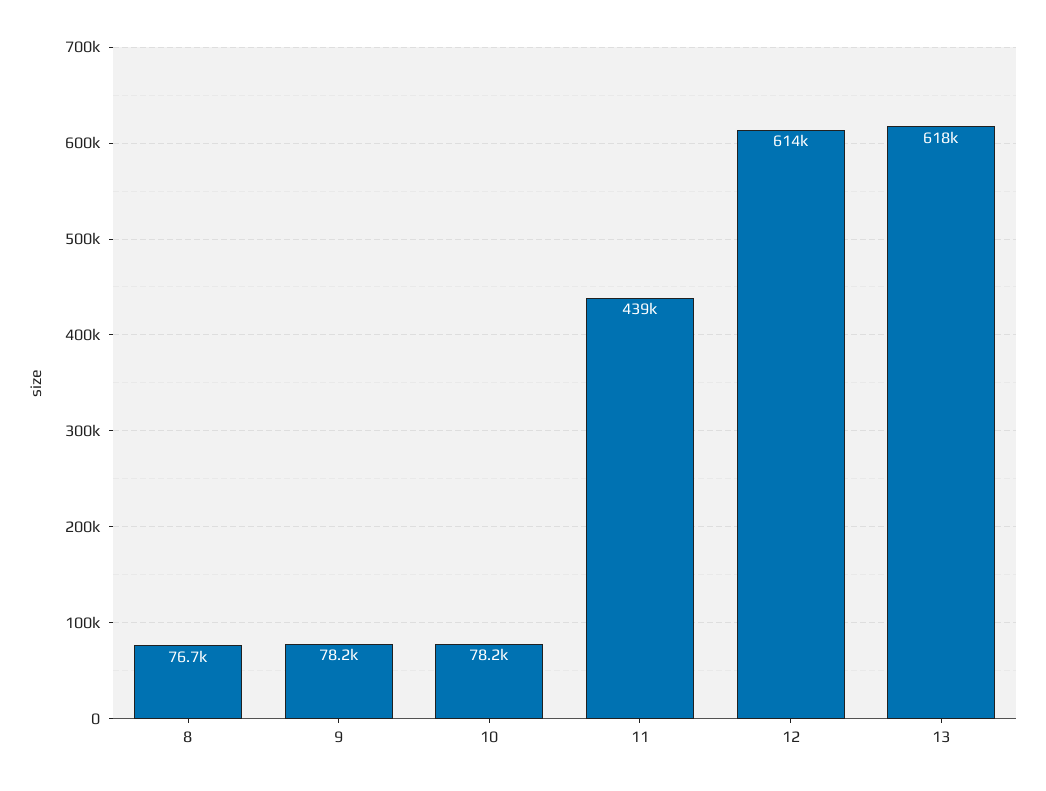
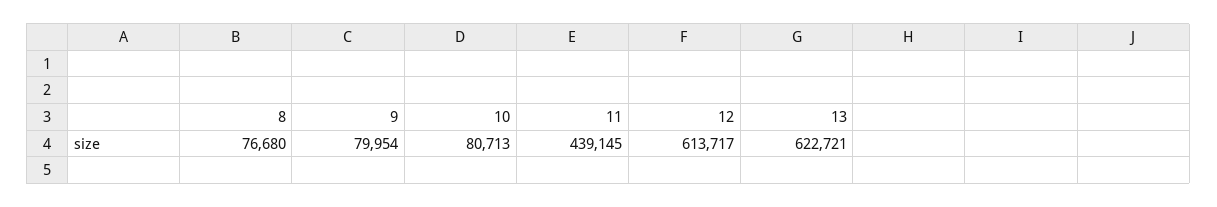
9: 78200 -> 79954
10: 78200 -> 80713
13: 618000 -> 622721

